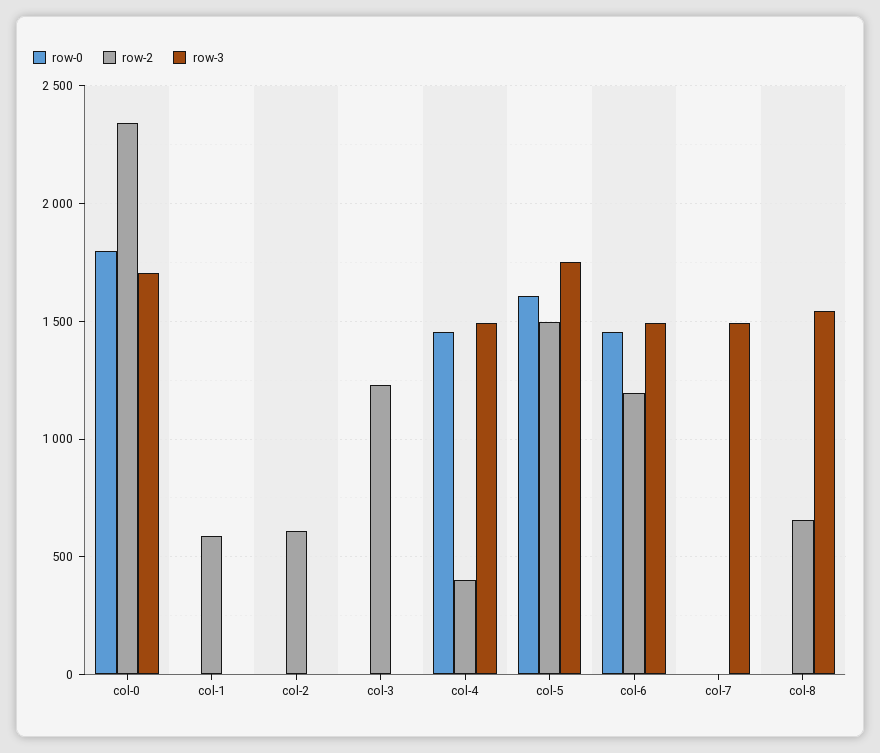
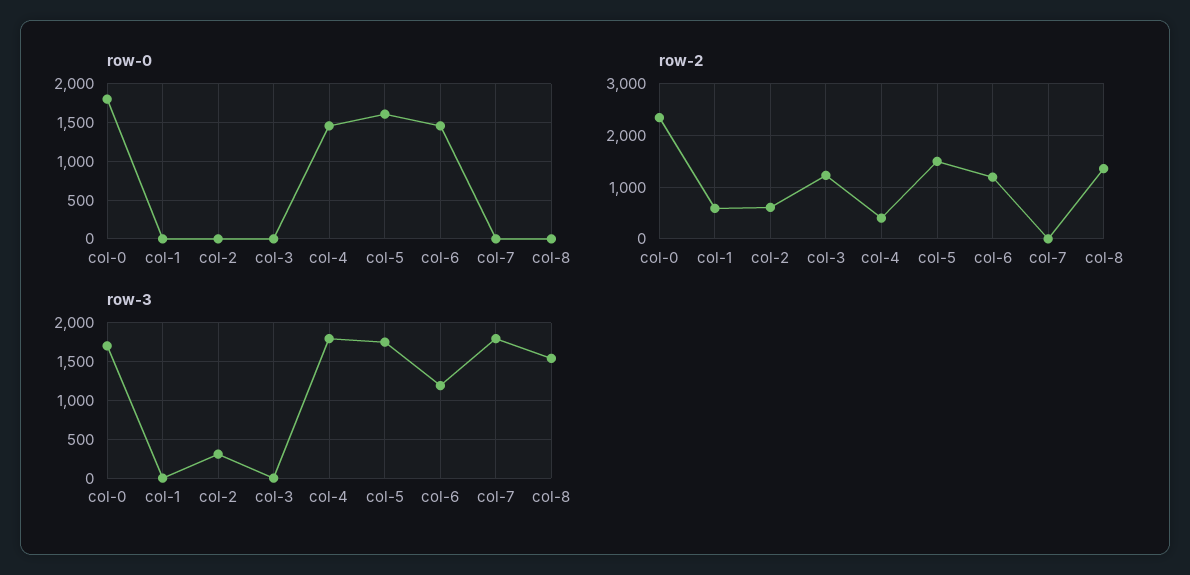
row-3, col-2: 0 -> 300
row-3, col-4: 1500 -> 1800
row-3, col-6: 1500 -> 1200
row-3, col-7: 1500 -> 1800
row-2, col-8: 650 -> 1400

